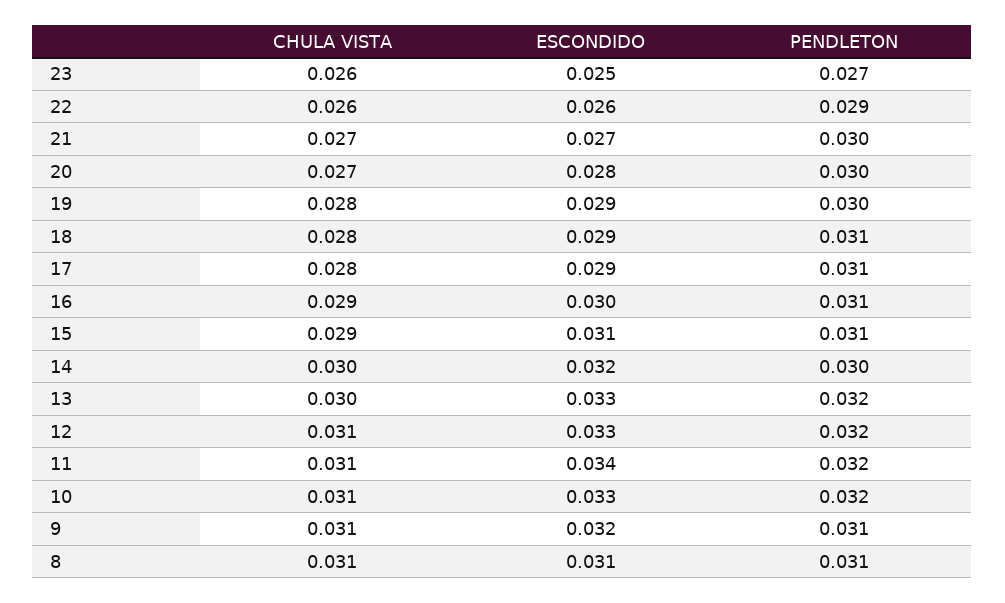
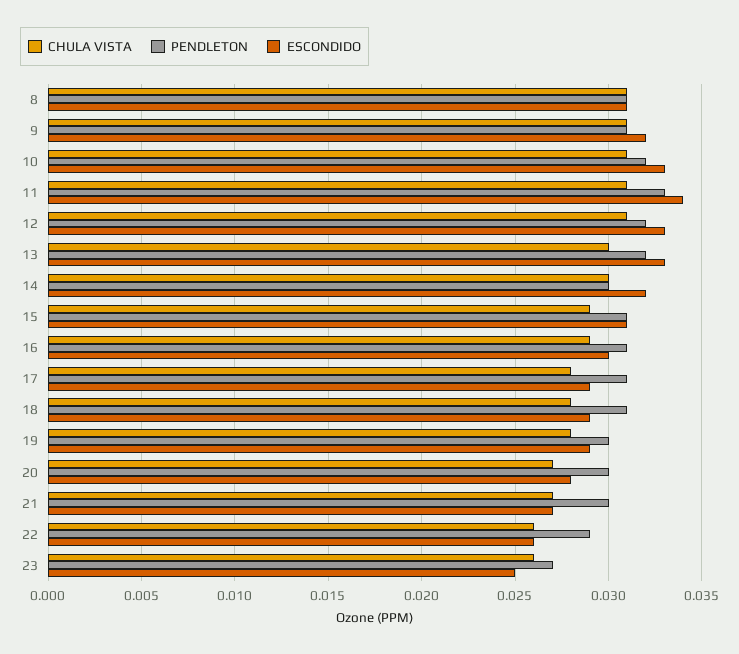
PENDLETON, 11: 0.032 -> 0.033

